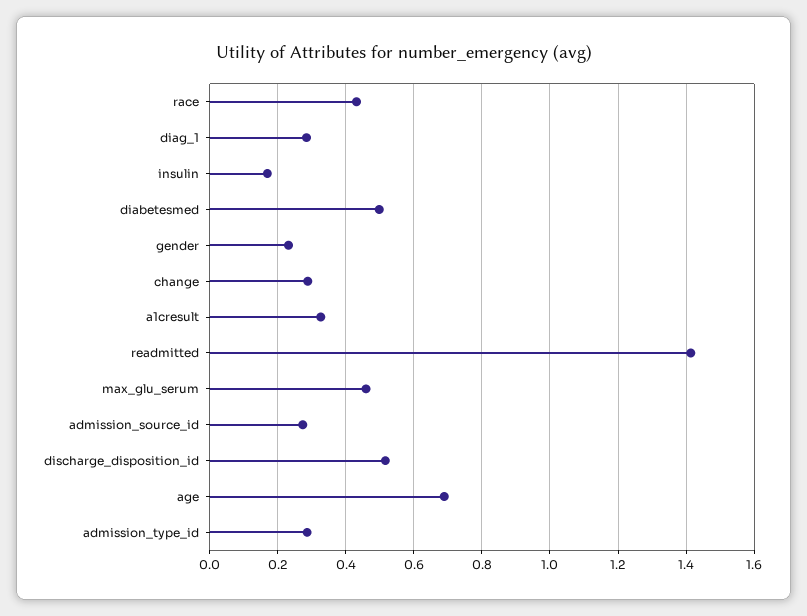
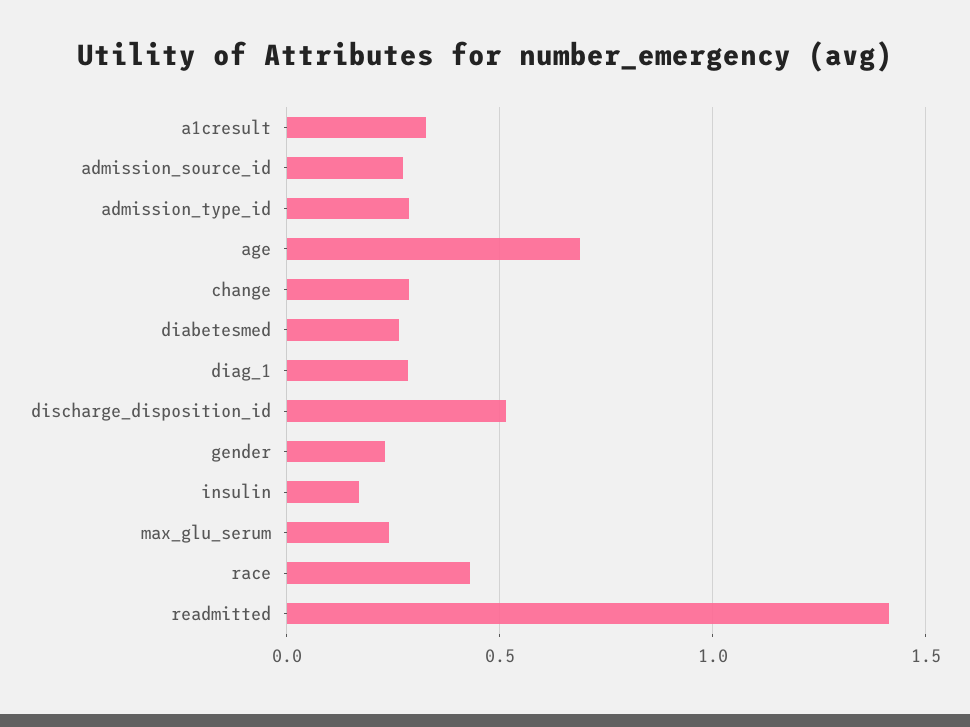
diabetesmed: 0.5 -> 0.25
max_glu_serum: 0.46 -> 0.25

